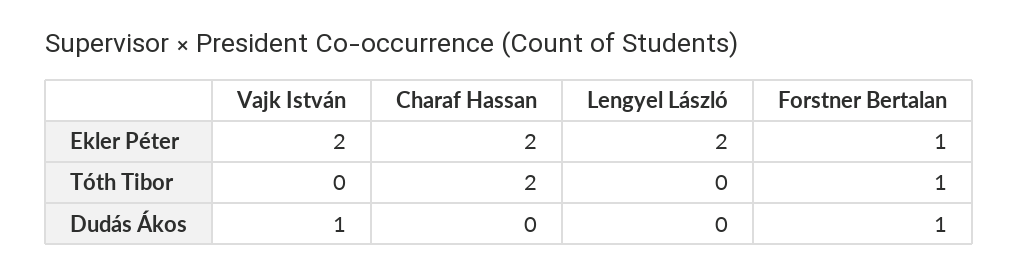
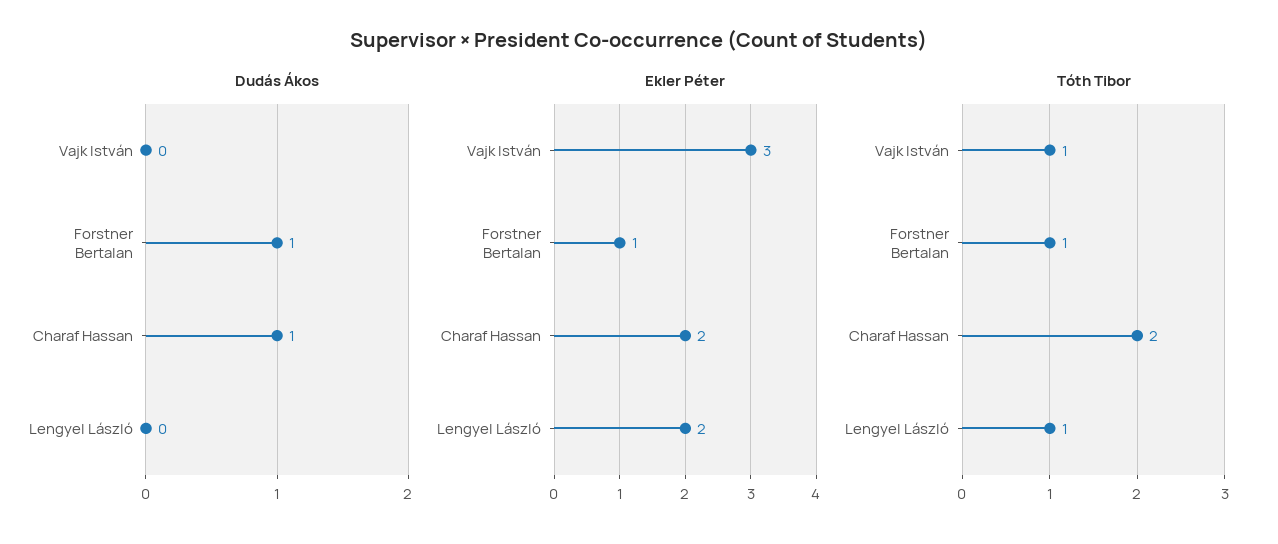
Ekler Péter, Vajk István: 2 -> 3
Tóth Tibor, Vajk István: 0 -> 1
Tóth Tibor, Lengyel László: 0 -> 1
Dudás Ákos, Vajk István: 1 -> 0
Dudás Ákos, Charaf Hassan: 0 -> 1

